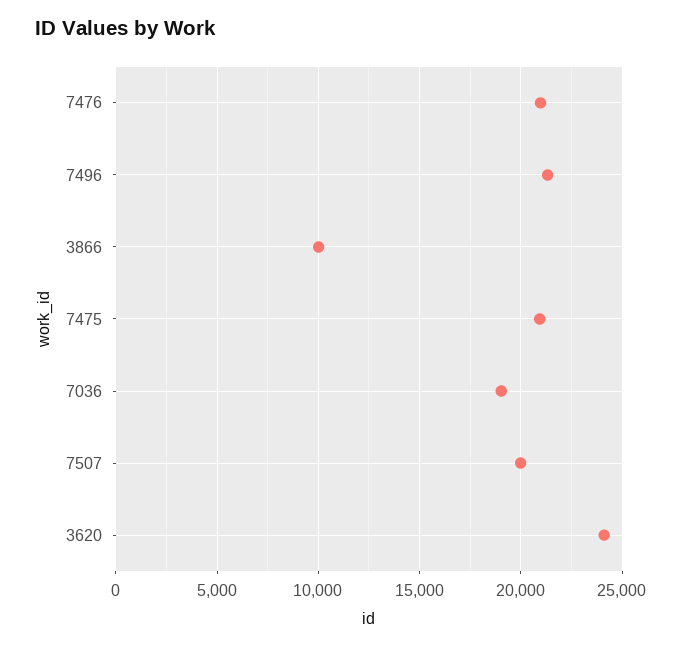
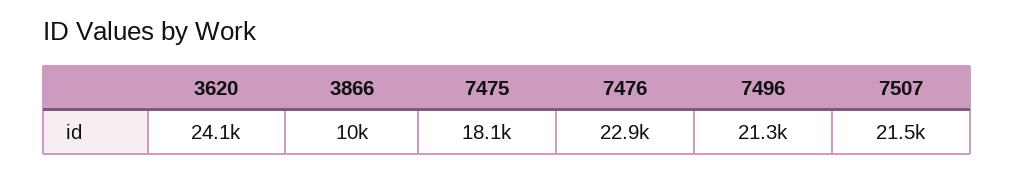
7476: 21000 -> 22900
7475: 21000 -> 18100
7036: 19000 -> none
7507: 20000 -> 21500

